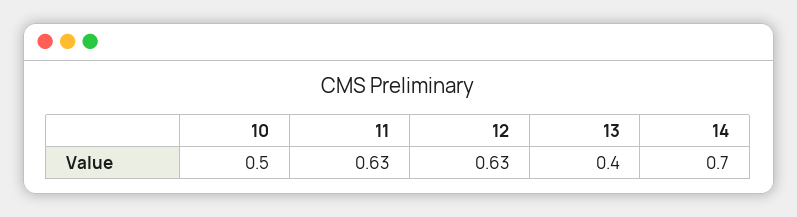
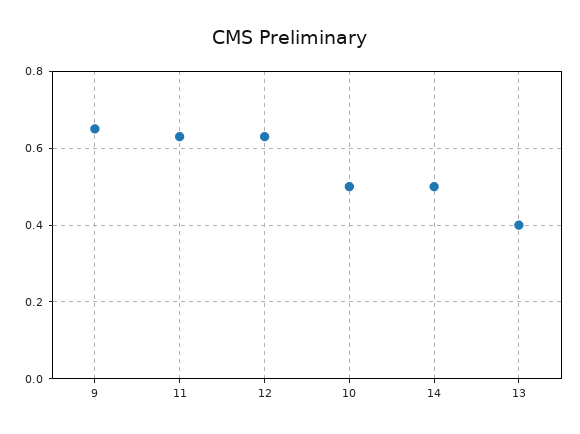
14: 0.7 -> 0.5
9: none -> 0.65

